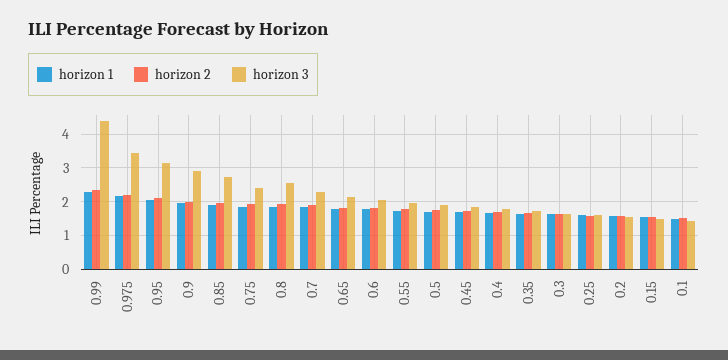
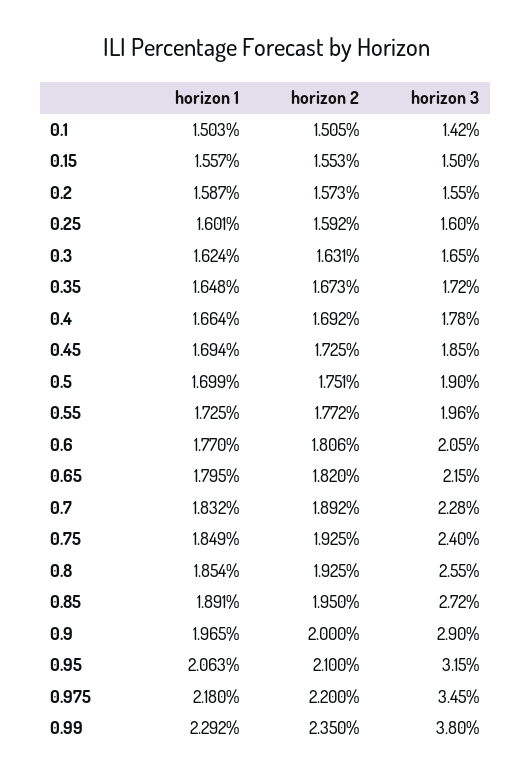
horizon 3, 0.99: 4.4 -> 3.8

